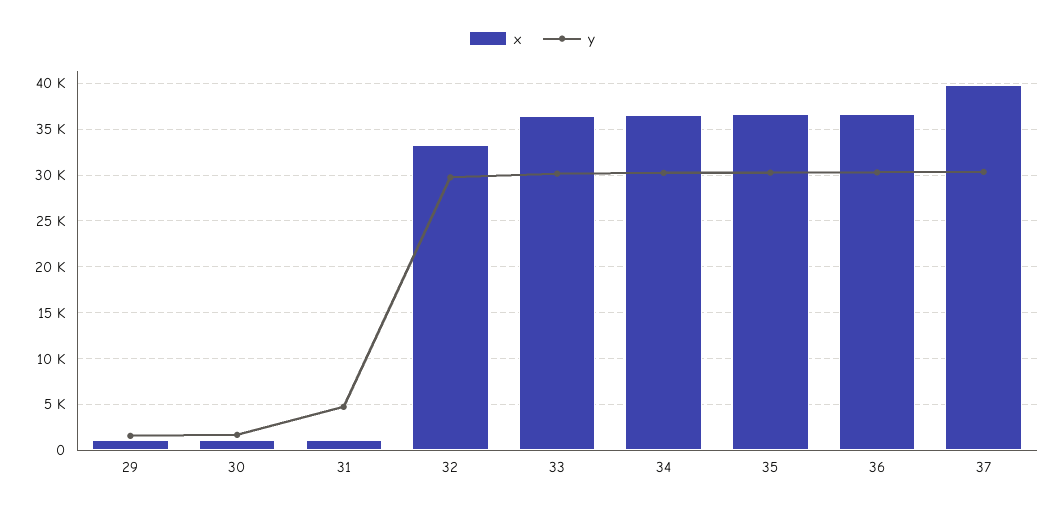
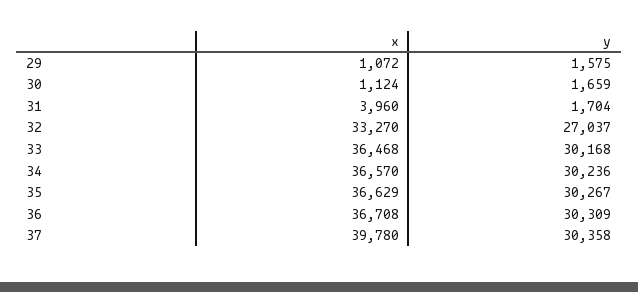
x, 31: 1000 -> 3960
y, 31: 5000 -> 1704
y, 32: 30000 -> 27037

